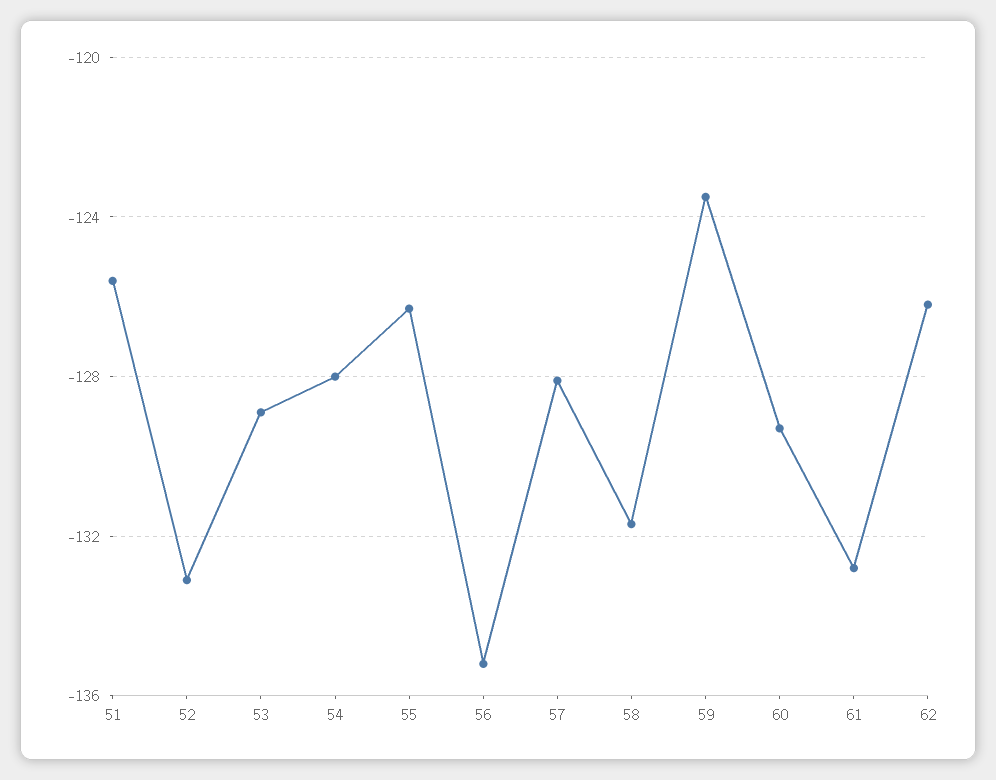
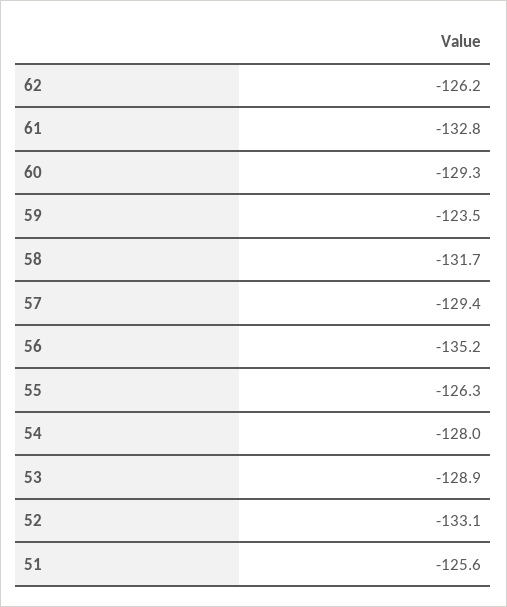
57: -128 -> -129.4

